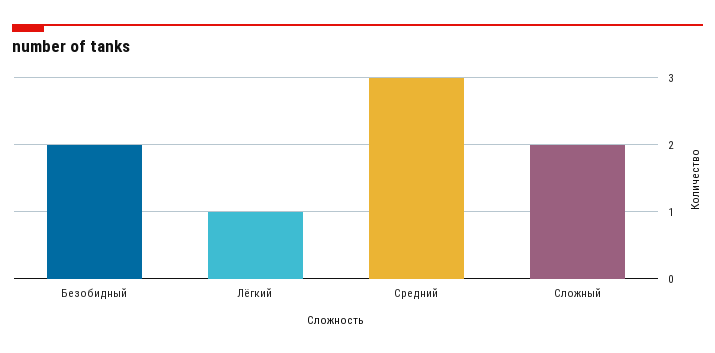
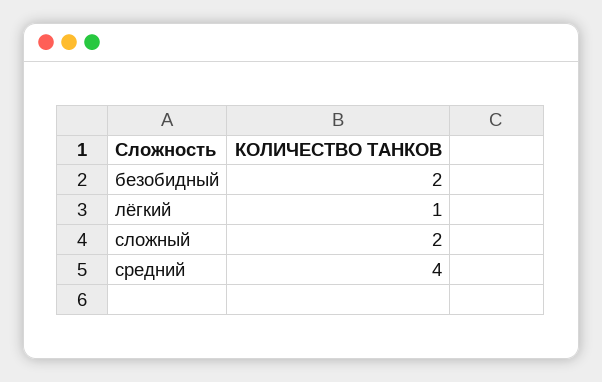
Средний: 3 -> 4

